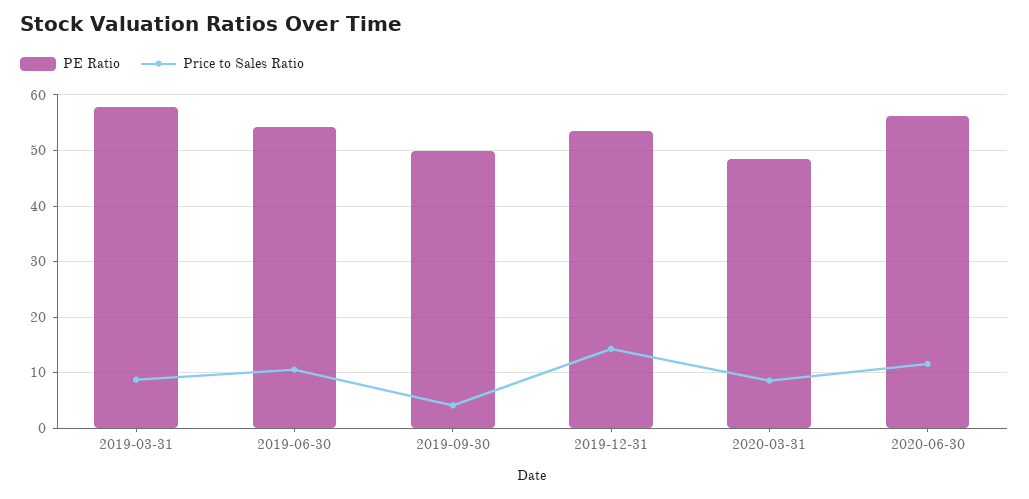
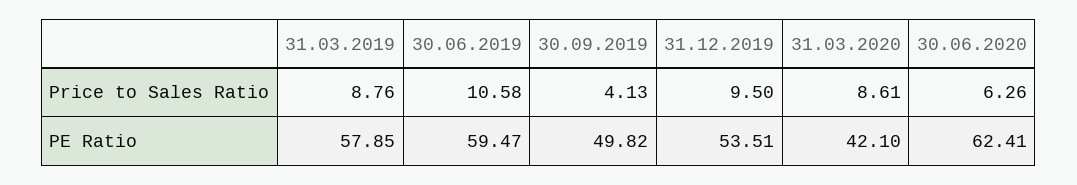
PE Ratio, 2019-06-30: 54 -> 59.47
Price to Sales Ratio, 2019-12-31: 14 -> 9.5
PE Ratio, 2020-03-31: 48 -> 42.1
PE Ratio, 2020-06-30: 56 -> 62.41
Price to Sales Ratio, 2020-06-30: 12 -> 6.26

